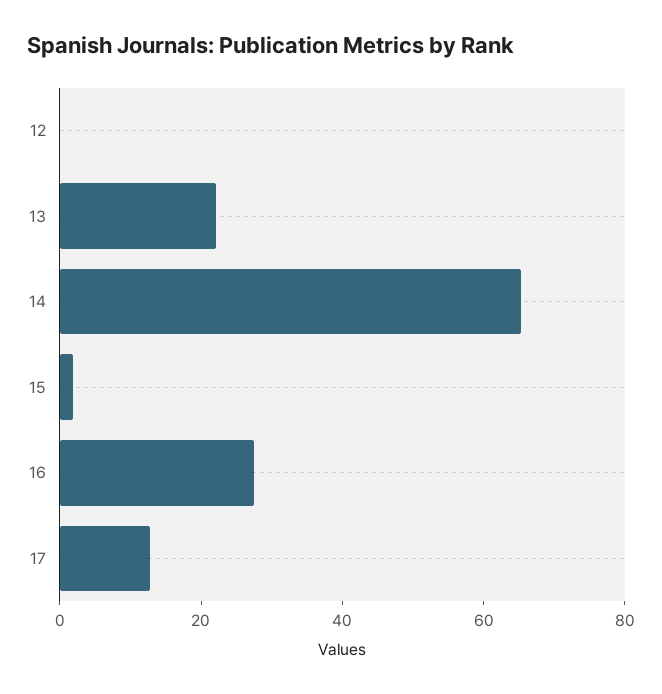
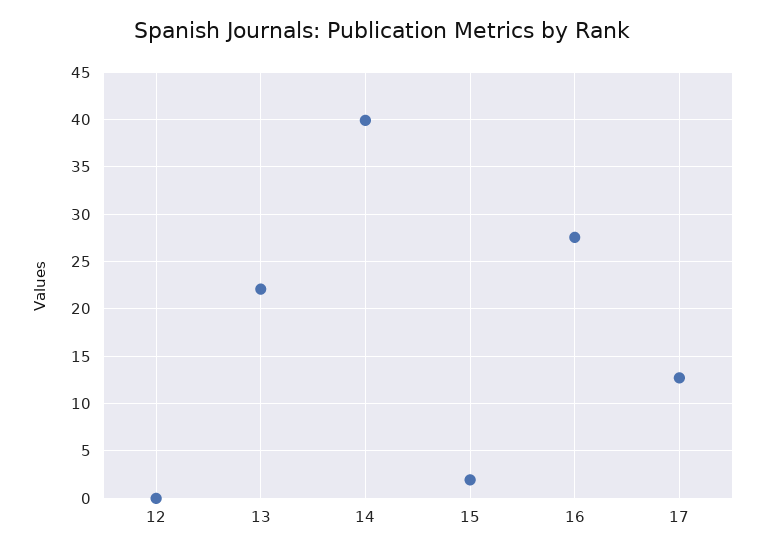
14: 65 -> 40

